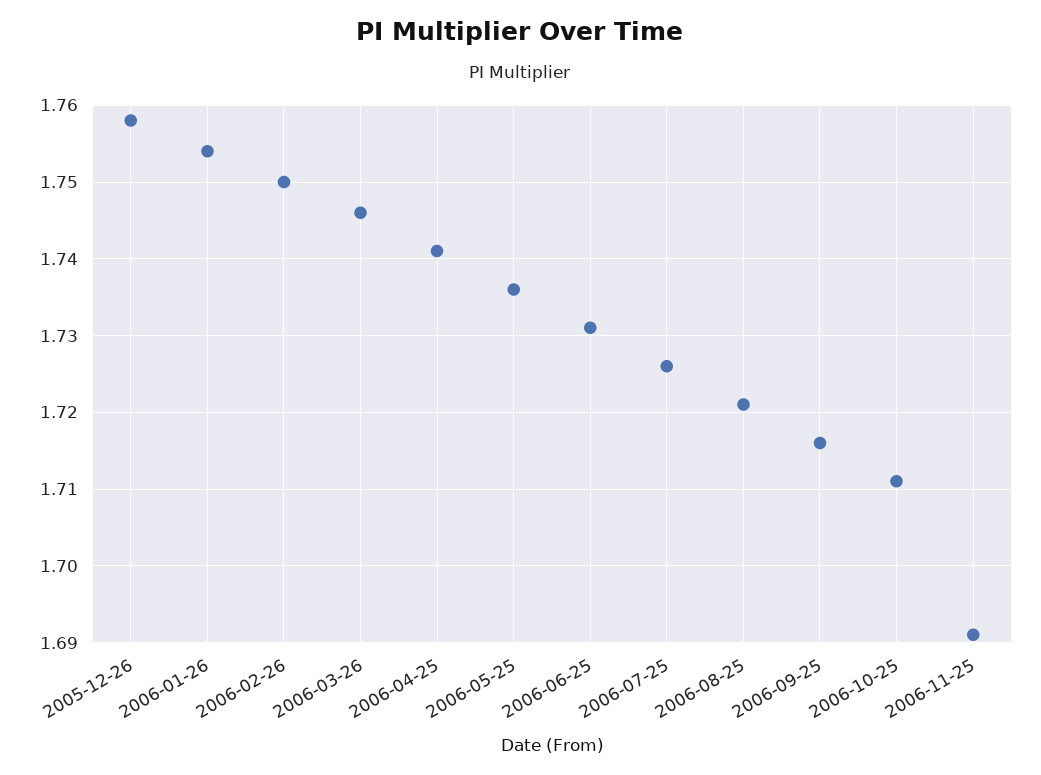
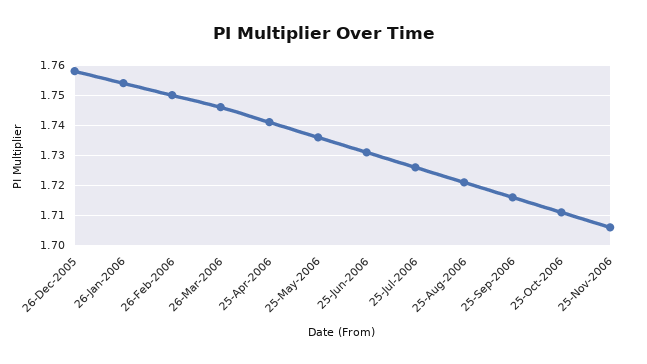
2006-11-25: 1.691 -> 1.705

